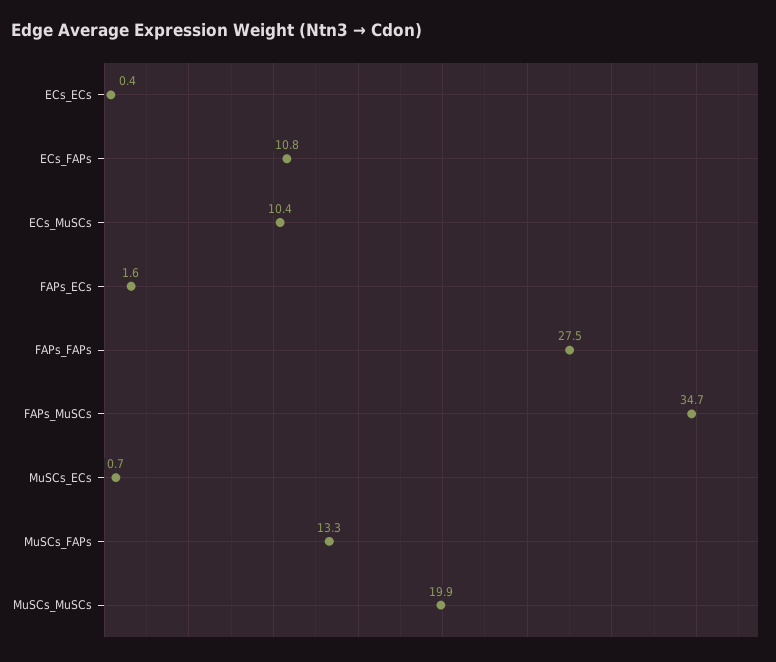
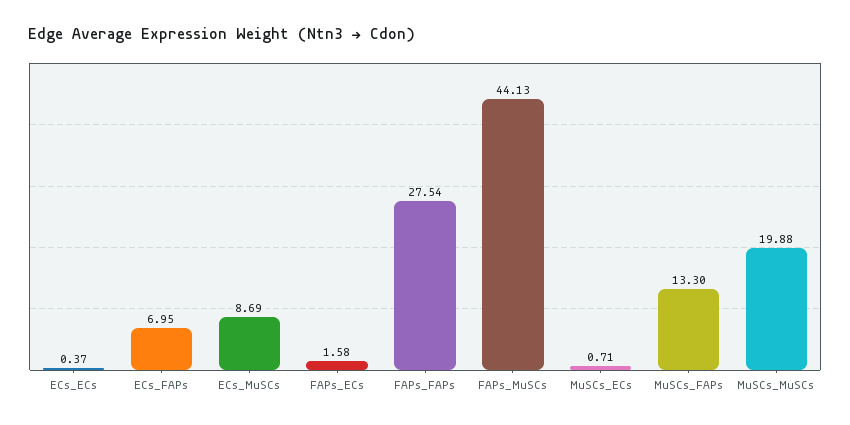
ECs_FAPs: 10.8 -> 6.95
ECs_MuSCs: 10.4 -> 8.69
FAPs_MuSCs: 34.7 -> 44.13

